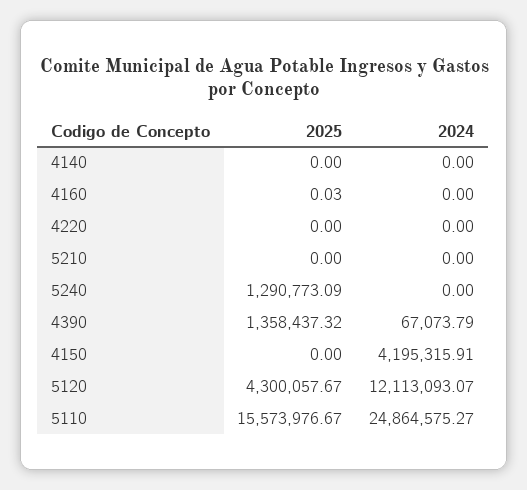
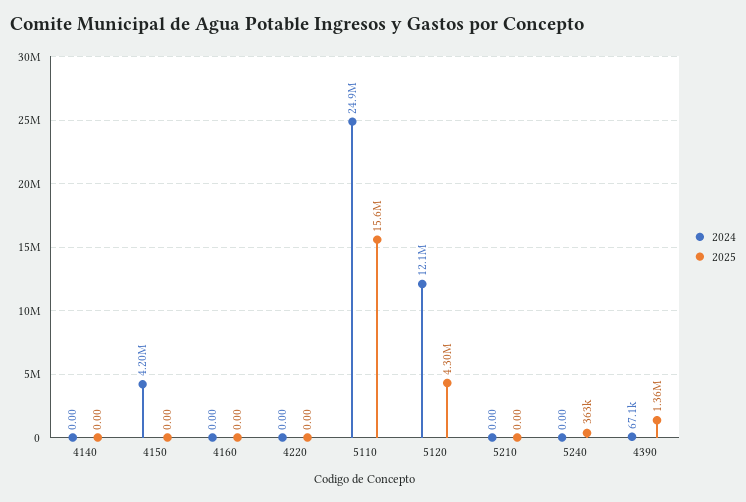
2025, 4160: 0.03 -> 0
2025, 5240: 1290773.09 -> 363000

